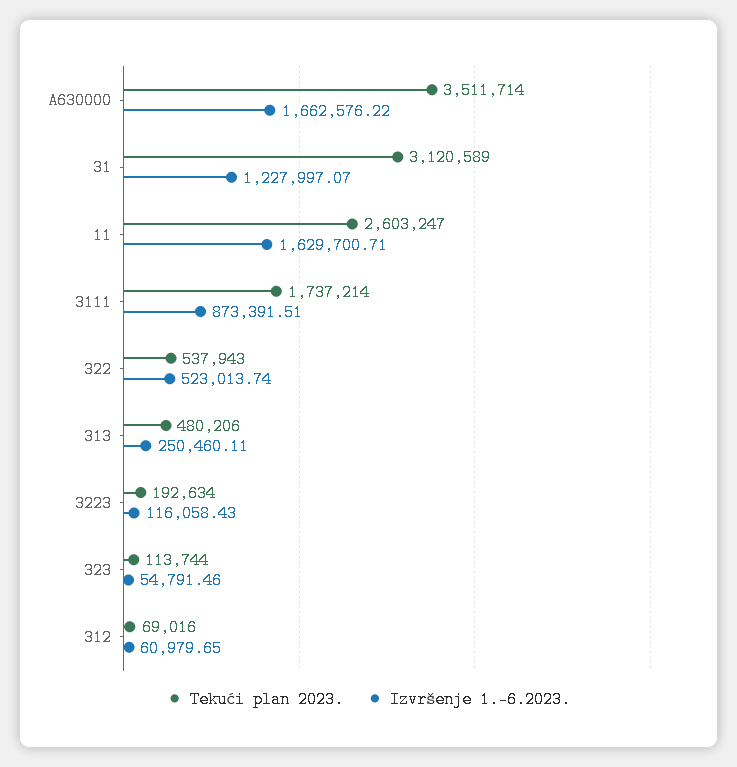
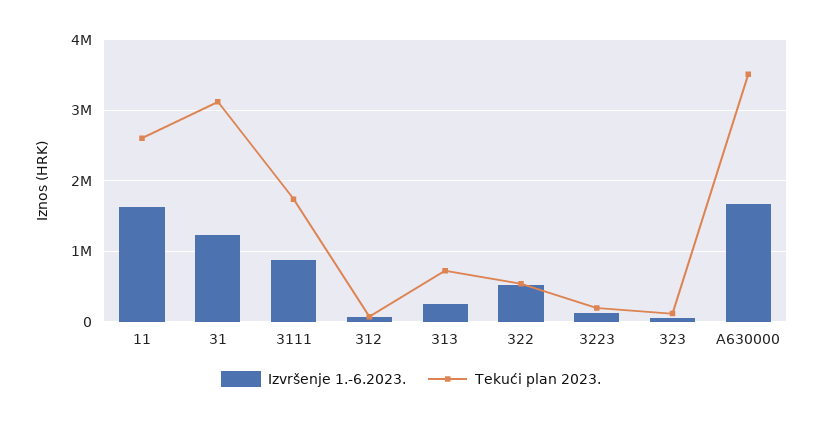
Tekući plan 2023., 313: 480206 -> 700000

